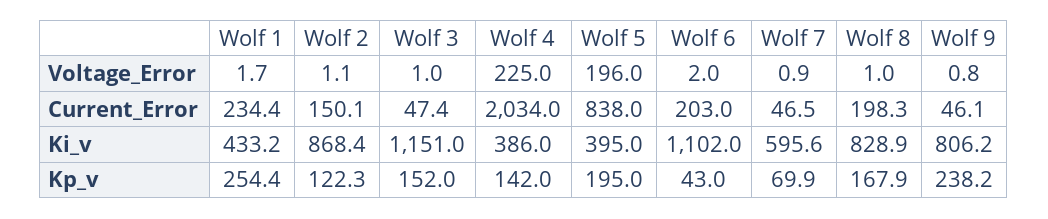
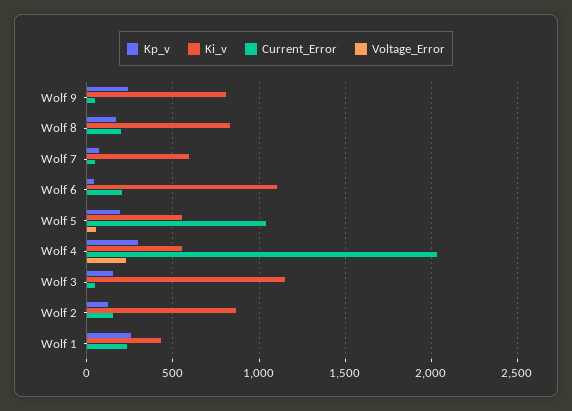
Voltage_Error, Wolf 5: 196 -> 50
Current_Error, Wolf 5: 838 -> 1050
Ki_v, Wolf 4: 386 -> 550
Ki_v, Wolf 5: 395 -> 550
Kp_v, Wolf 4: 142 -> 300

